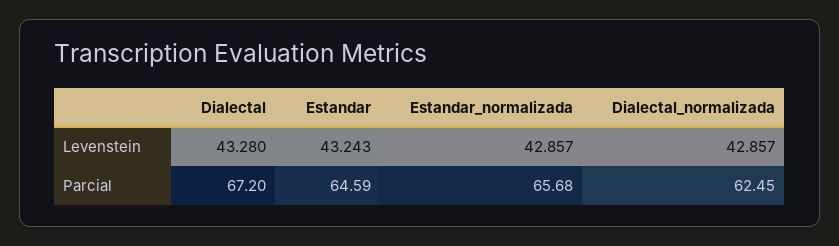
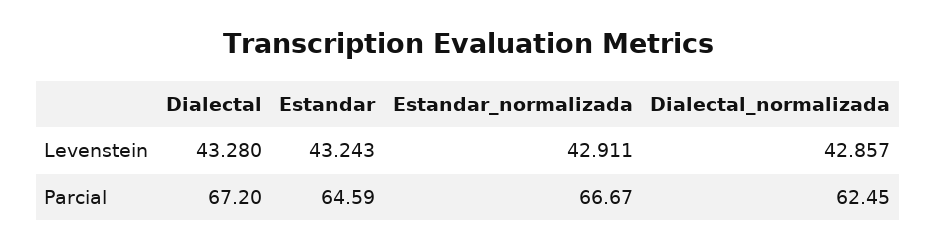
Estandar_normalizada, Levenstein: 42.857 -> 42.911
Estandar_normalizada, Parcial: 65.68 -> 66.67

